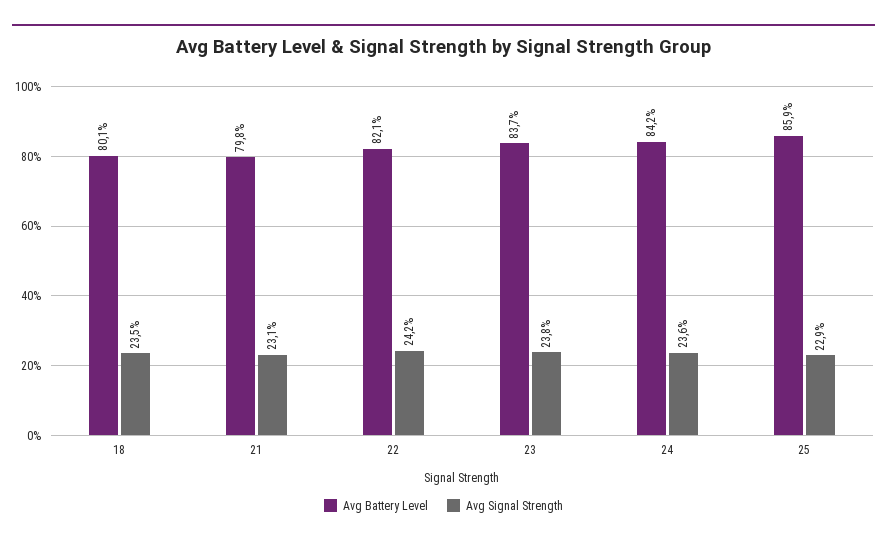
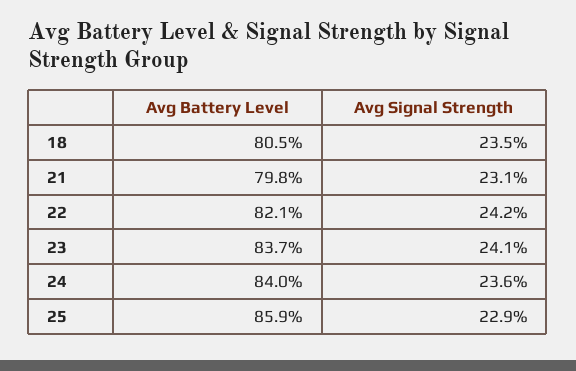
Avg Battery Level, 18: 80.1 -> 80.5
Avg Signal Strength, 23: 23.8 -> 24.1
Avg Battery Level, 24: 84.2 -> 84

